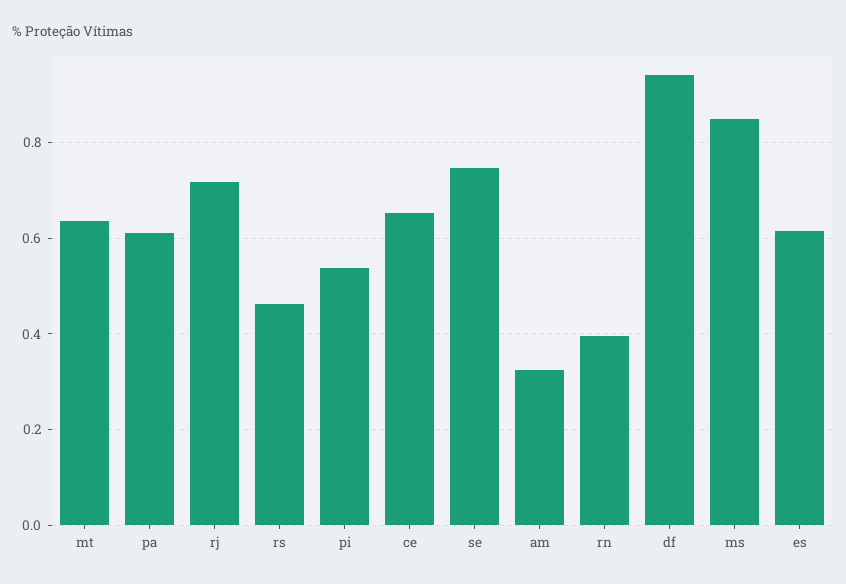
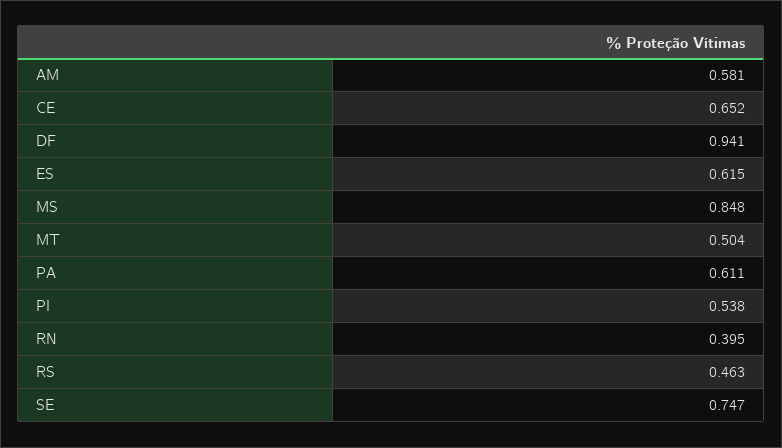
mt: 0.64 -> 0.504
rj: 0.72 -> none
am: 0.32 -> 0.581

